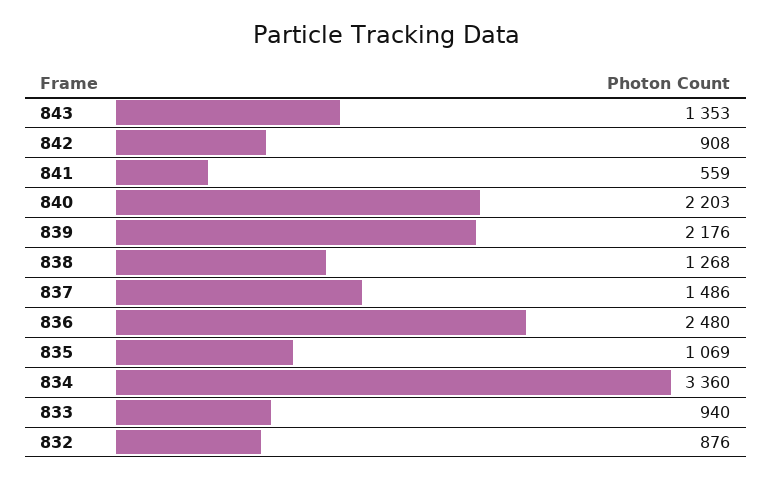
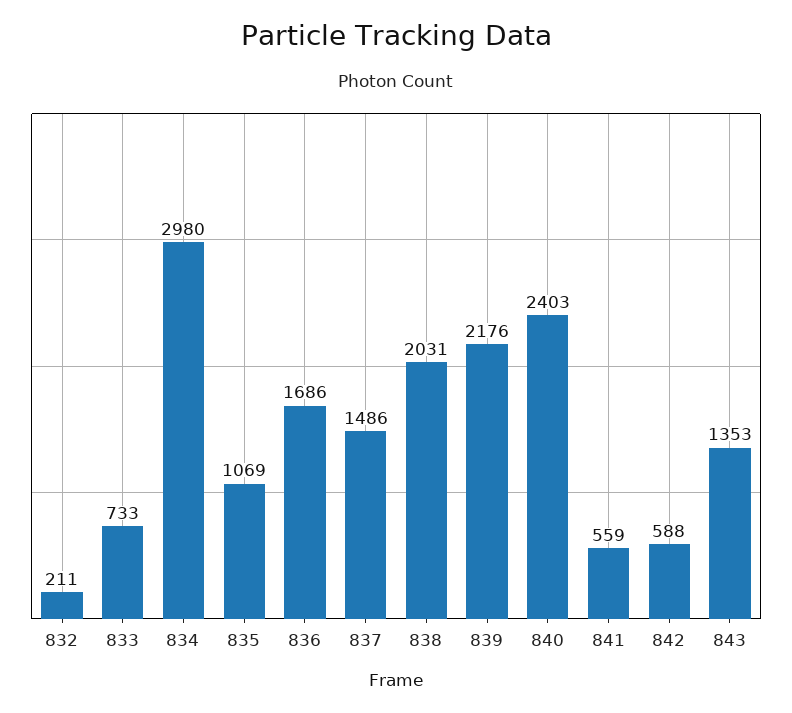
842: 908 -> 588
840: 2203 -> 2403
838: 1268 -> 2031
836: 2480 -> 1686
834: 3360 -> 2980
833: 940 -> 733
832: 876 -> 211

